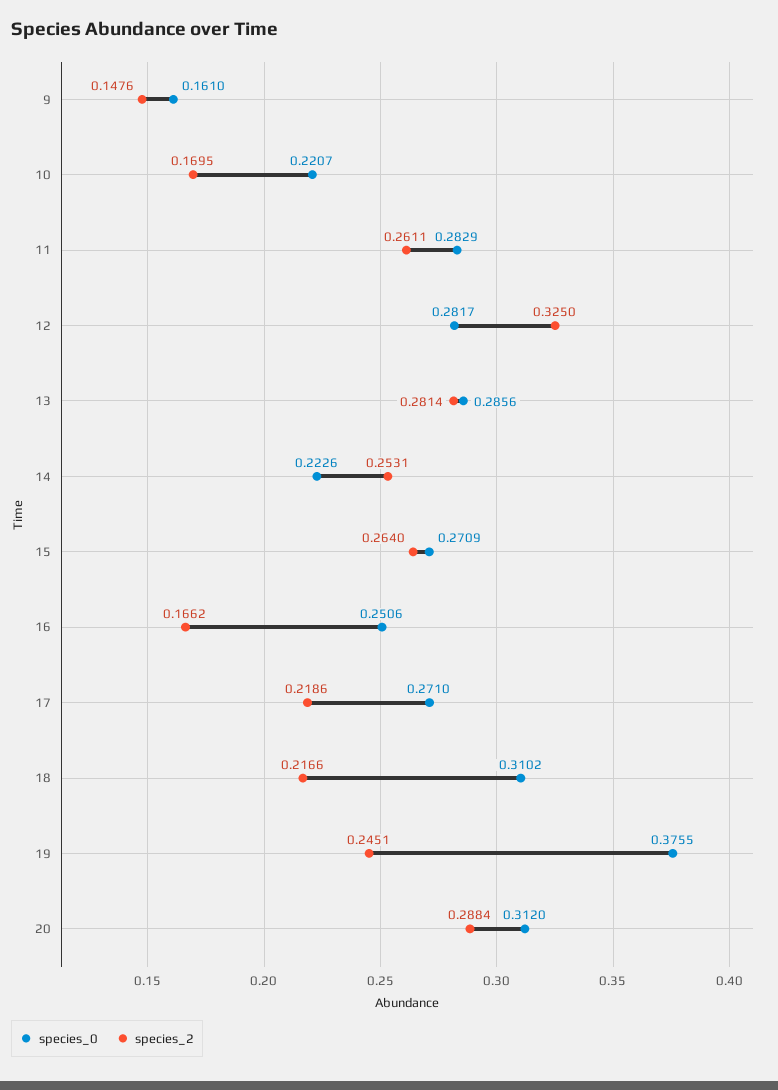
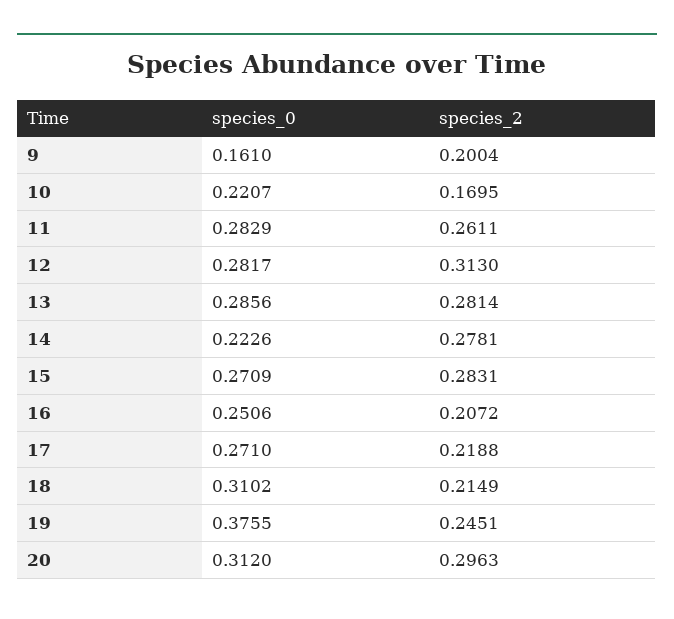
species_2, 9: 0.1476 -> 0.2004
species_2, 12: 0.325 -> 0.313
species_2, 14: 0.2531 -> 0.2781
species_2, 15: 0.264 -> 0.2831
species_2, 16: 0.1662 -> 0.2072
species_2, 17: 0.2186 -> 0.2188
species_2, 18: 0.2166 -> 0.2149
species_2, 20: 0.2884 -> 0.2963

